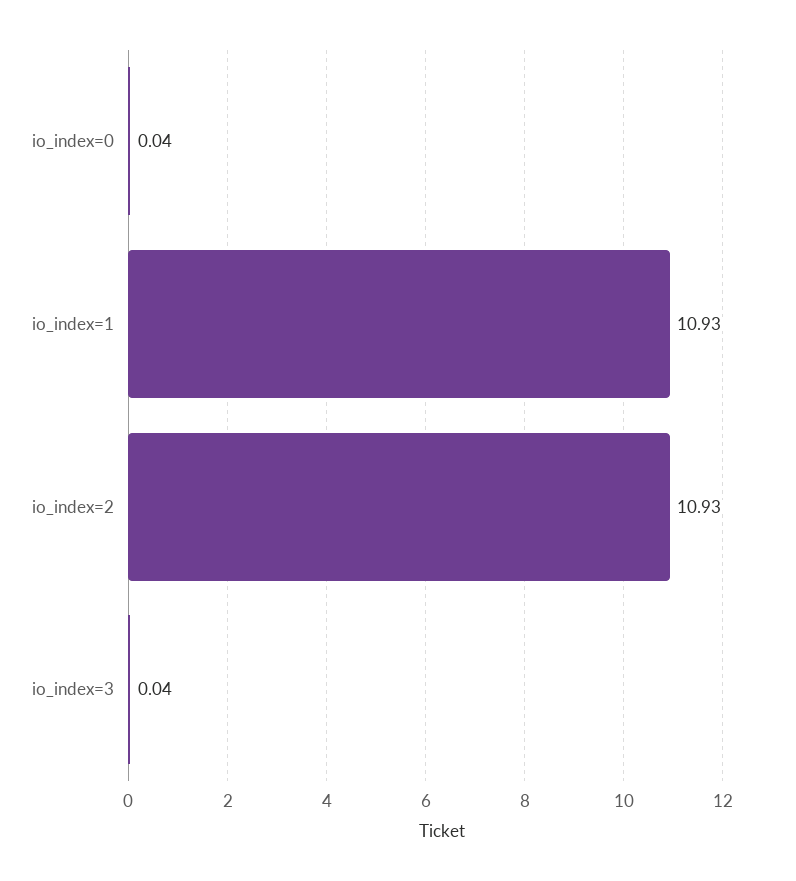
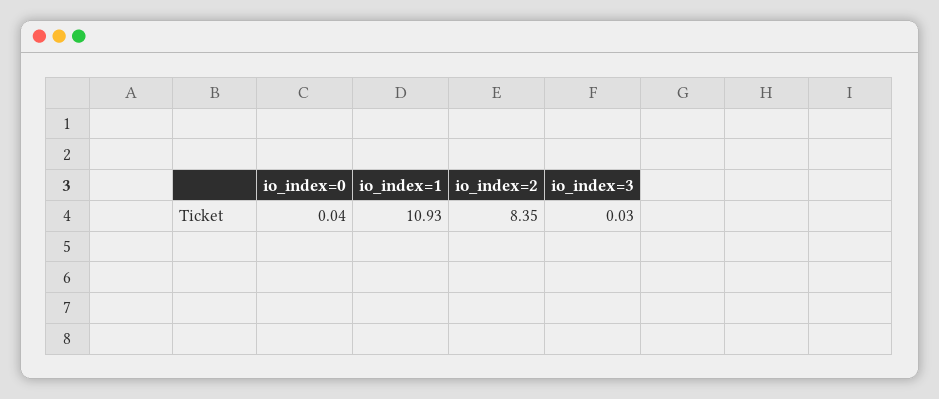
io_index=2: 10.93 -> 8.35
io_index=3: 0.04 -> 0.03

